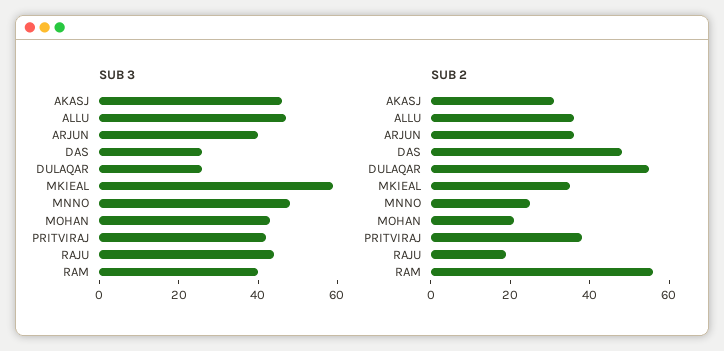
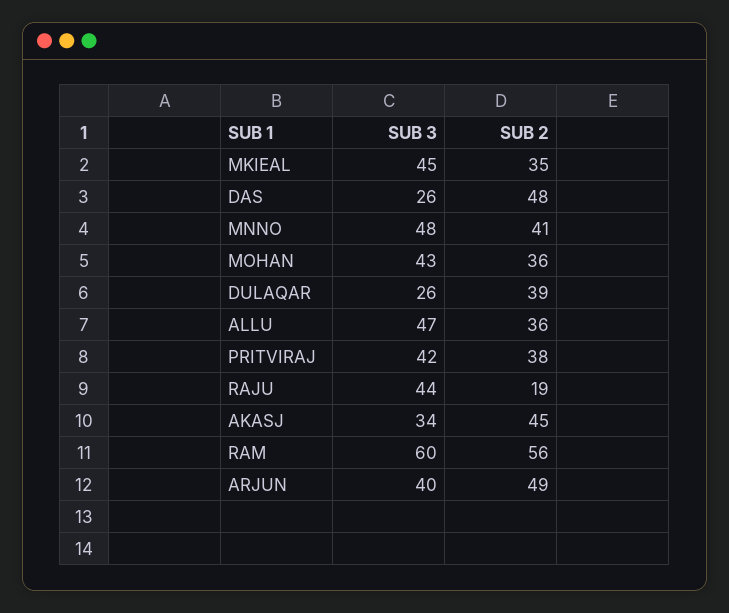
SUB 3, AKASJ: 45 -> 34
SUB 3, MKIEAL: 60 -> 45
SUB 3, RAM: 40 -> 60
SUB 2, AKASJ: 30 -> 45
SUB 2, ARJUN: 35 -> 49
SUB 2, DULAQAR: 55 -> 39
SUB 2, MNNO: 25 -> 41
SUB 2, MOHAN: 20 -> 36

